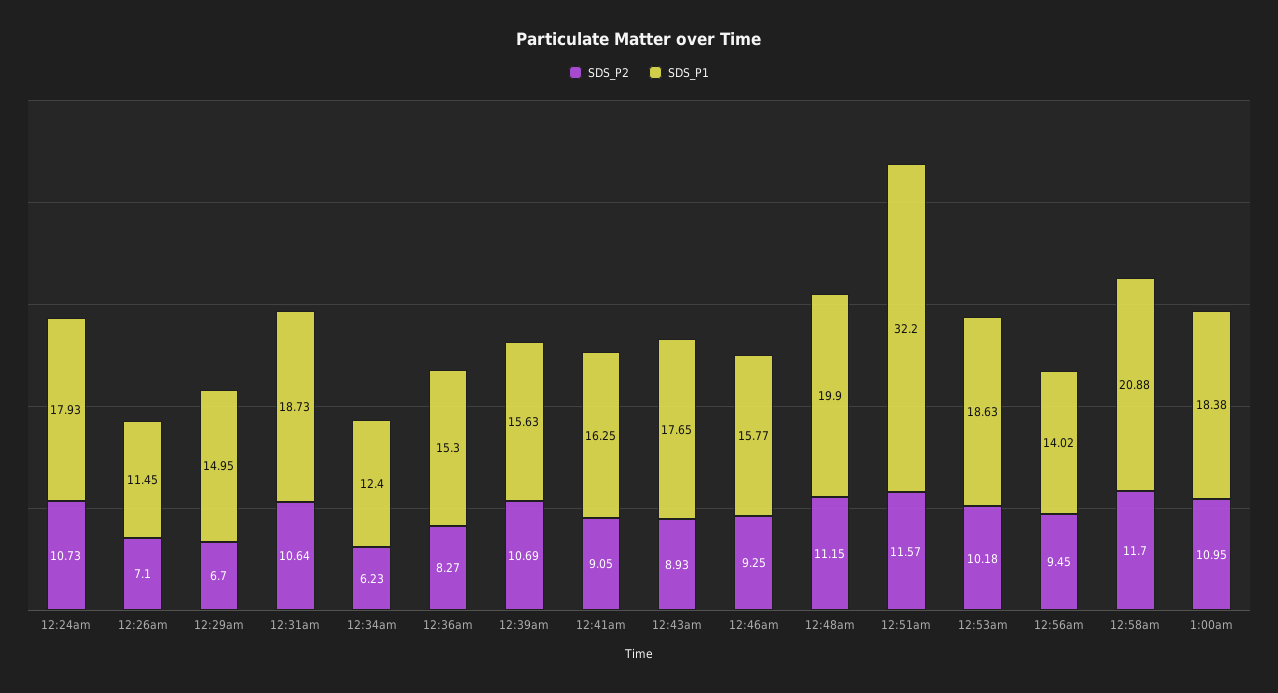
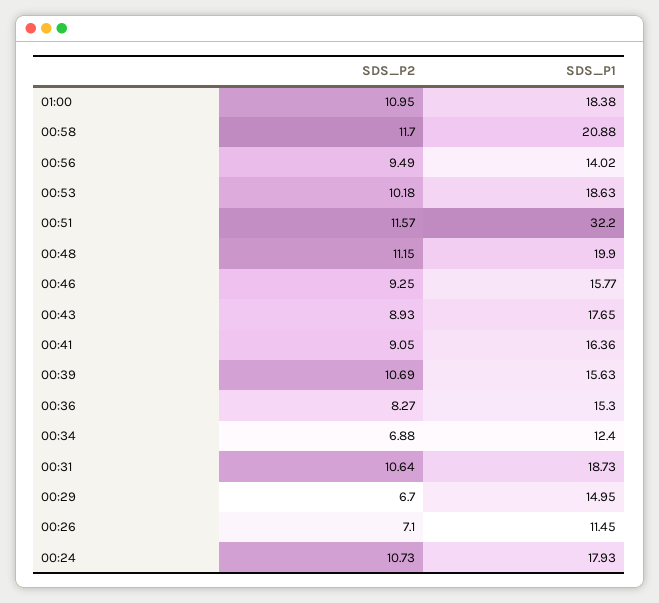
SDS_P2, 12:34am: 6.23 -> 6.88
SDS_P1, 12:41am: 16.25 -> 16.36
SDS_P2, 12:56am: 9.45 -> 9.49

